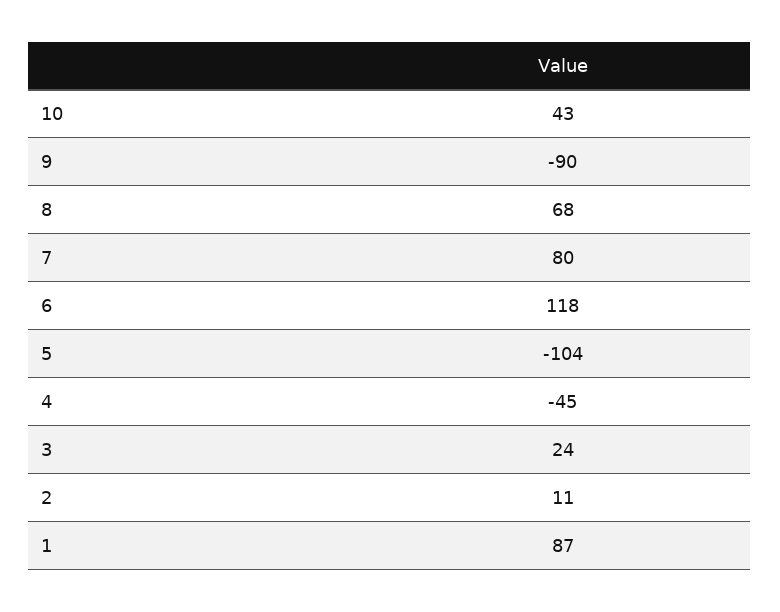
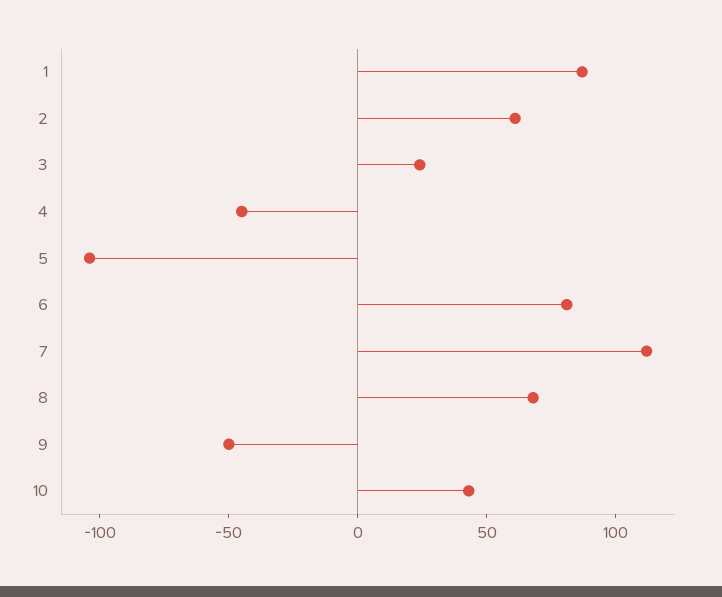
9: -90 -> -50
7: 80 -> 110
6: 118 -> 80
2: 11 -> 60

